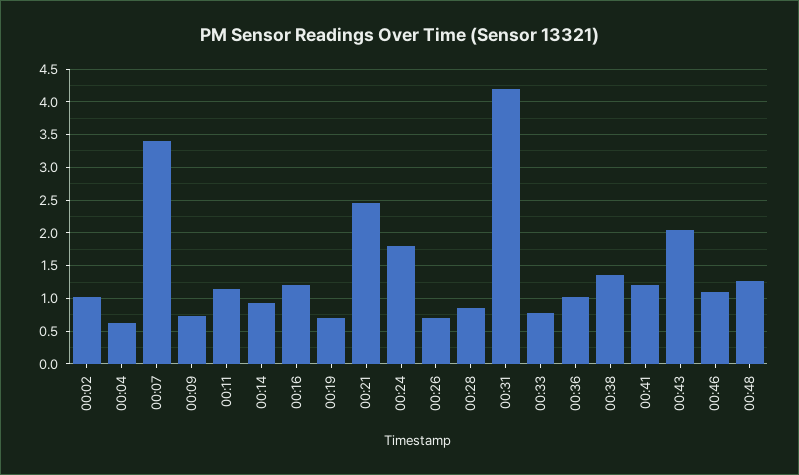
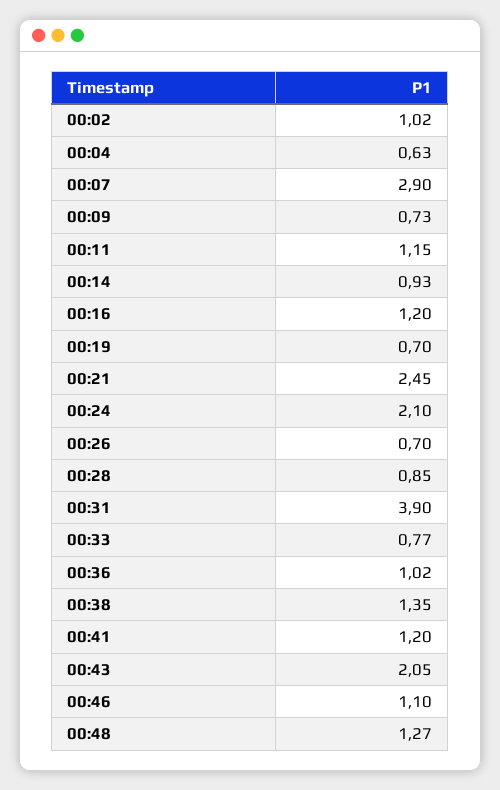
00:07: 3.4 -> 2.9
00:24: 1.8 -> 2.1
00:31: 4.2 -> 3.9

